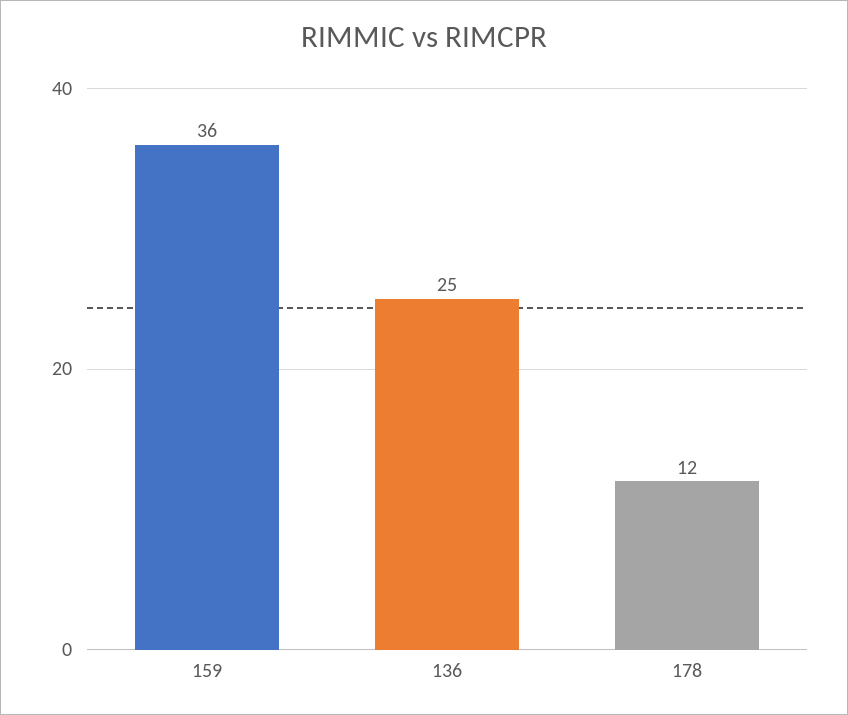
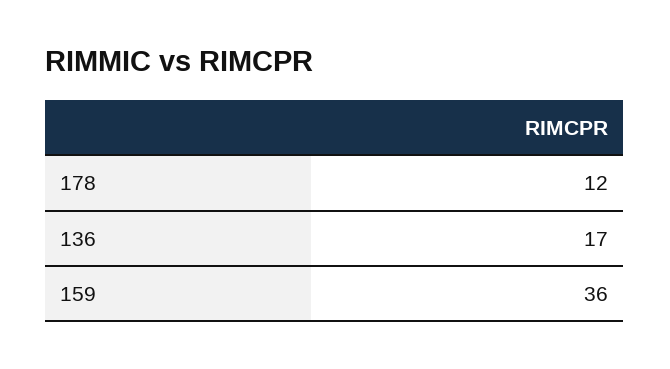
136: 25 -> 17

